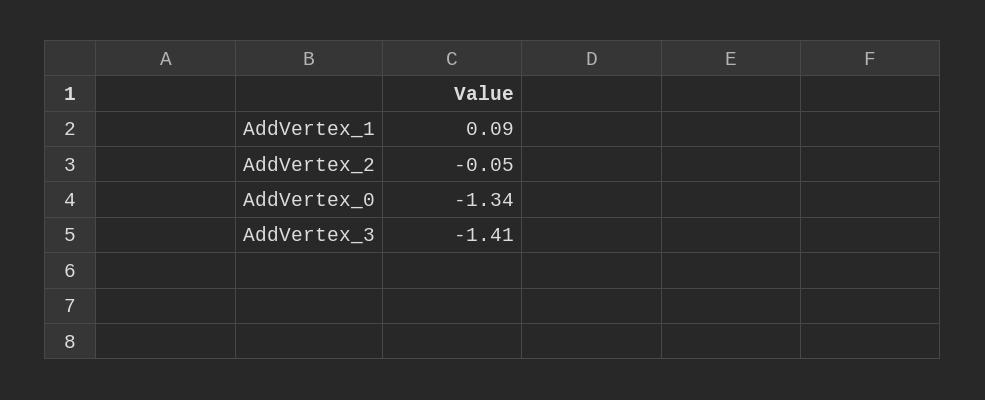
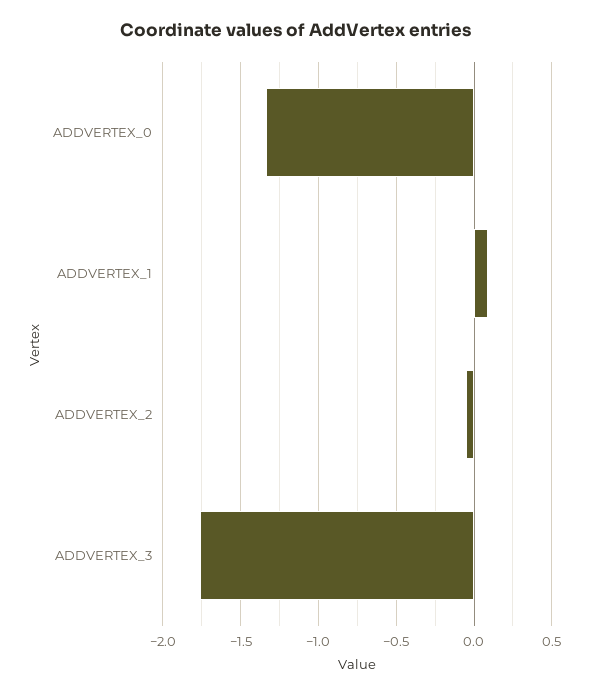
AddVertex_3: -1.41 -> -1.75

